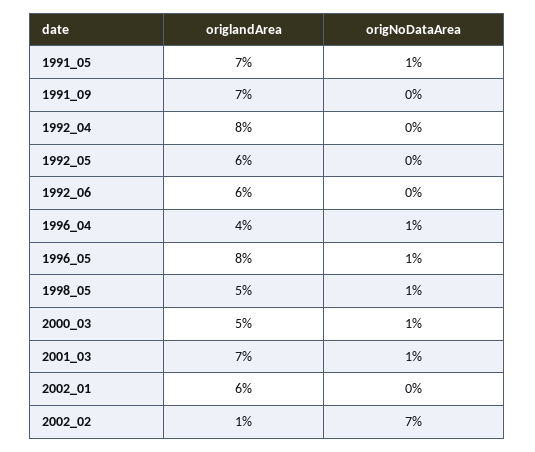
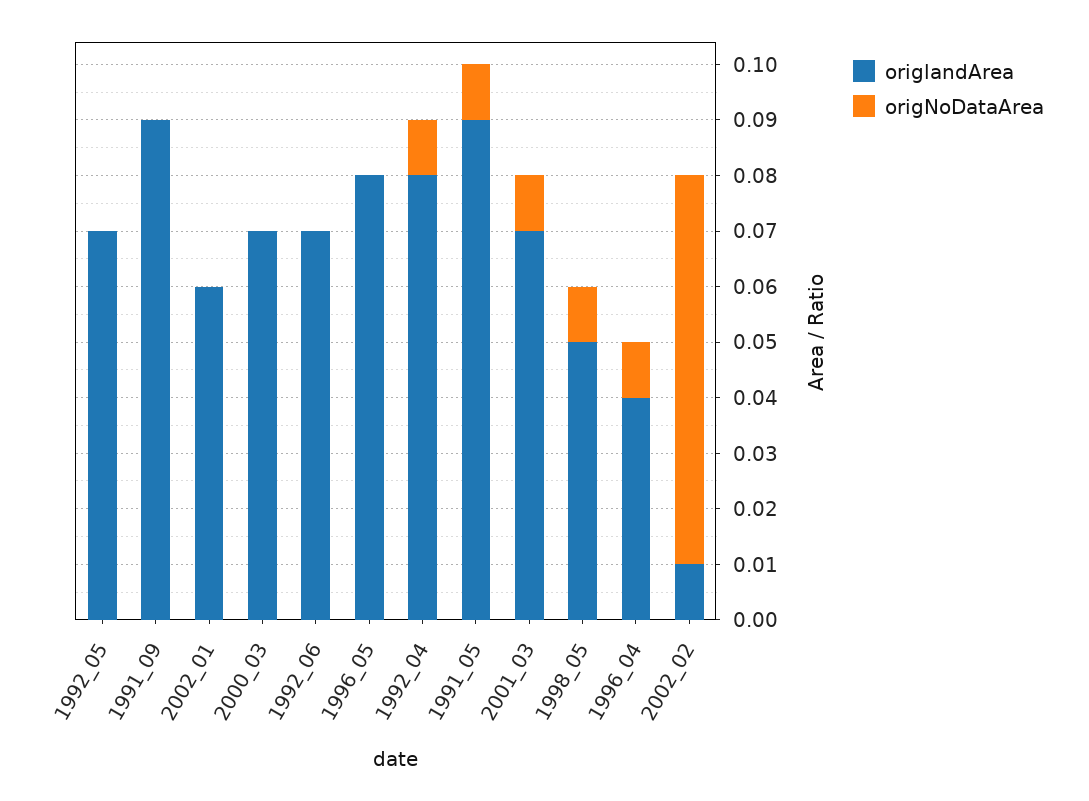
origlandArea, 1991_05: 0.07 -> 0.09
origlandArea, 1991_09: 0.07 -> 0.09
origNoDataArea, 1992_04: 0 -> 0.01
origlandArea, 1992_05: 0.06 -> 0.07
origlandArea, 1992_06: 0.06 -> 0.07
origNoDataArea, 1996_05: 0.01 -> 0
origlandArea, 2000_03: 0.05 -> 0.07
origNoDataArea, 2000_03: 0.01 -> 0

